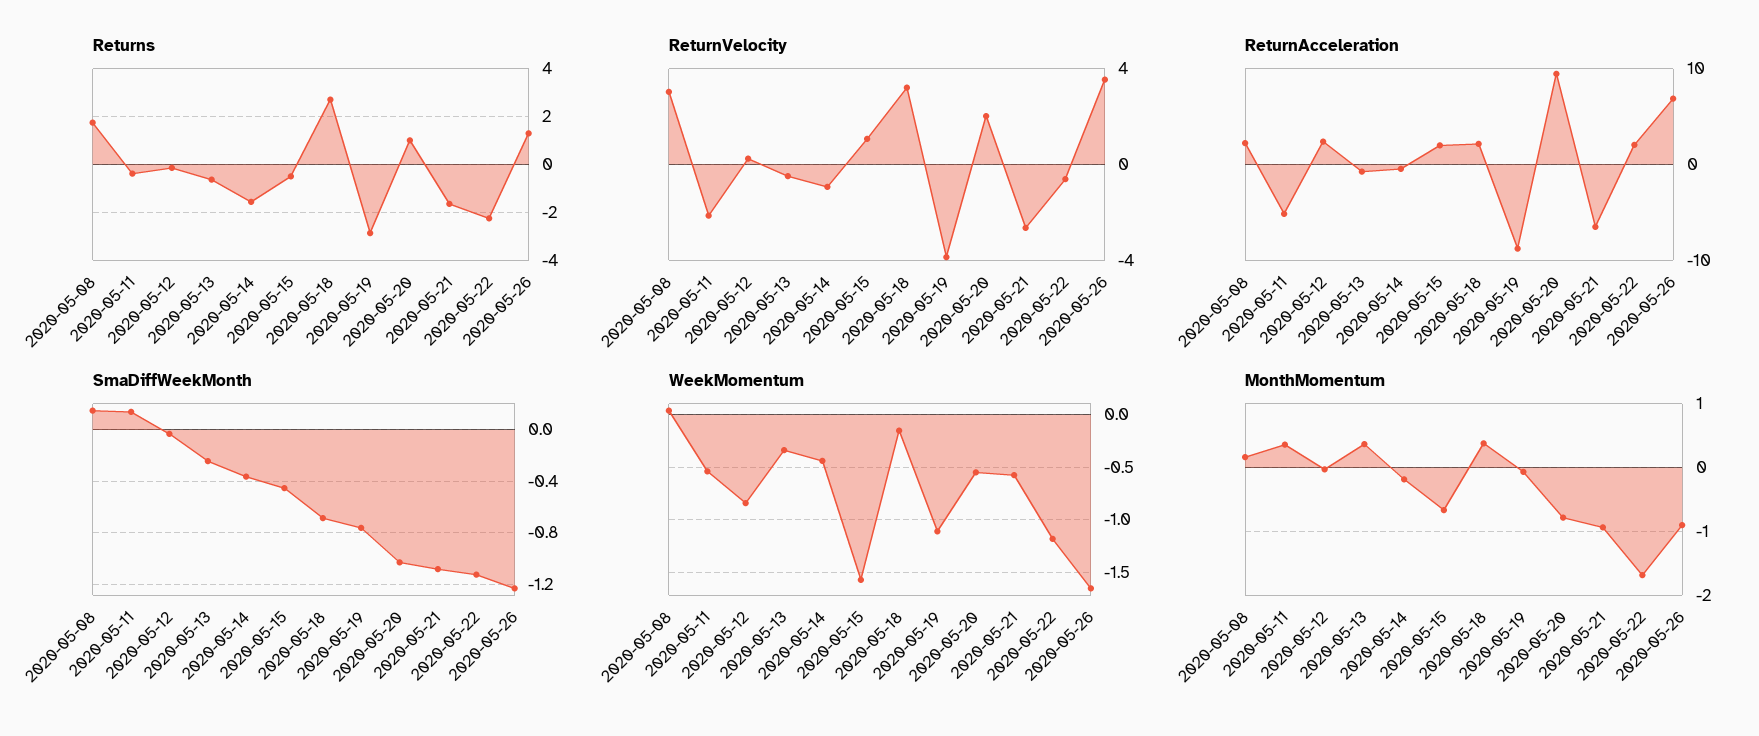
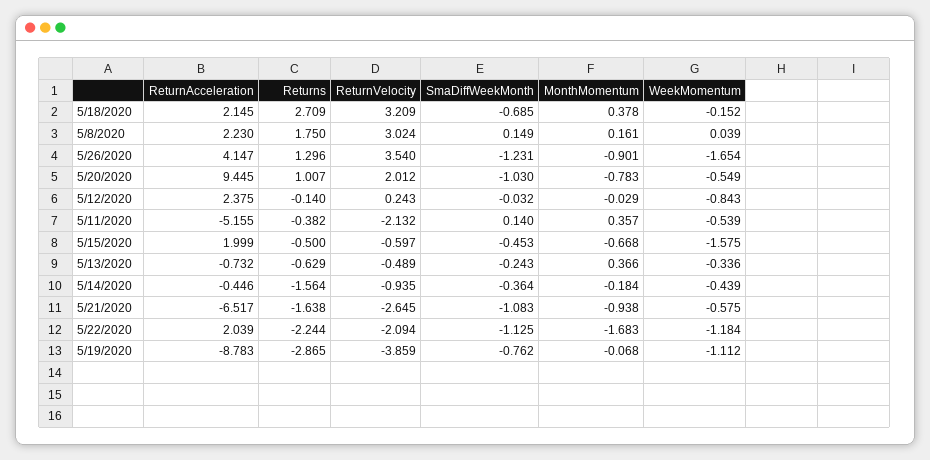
ReturnVelocity, 2020-05-15: 1 -> -0.597
ReturnVelocity, 2020-05-22: -0.5 -> -2.094
ReturnAcceleration, 2020-05-26: 7 -> 4.147

